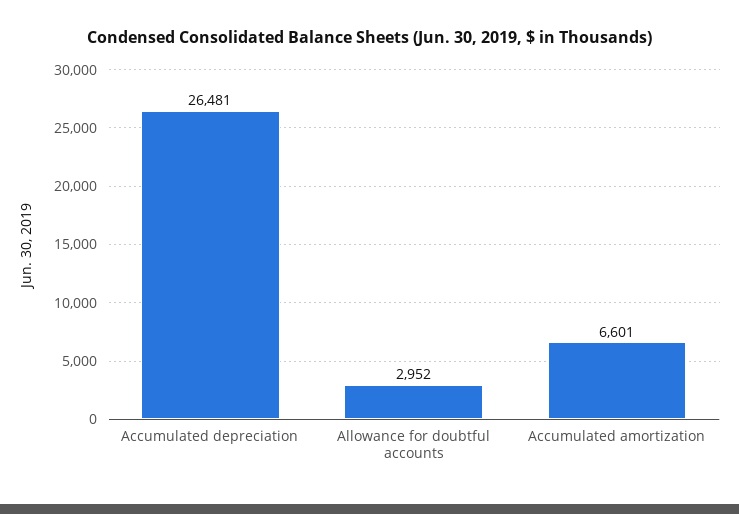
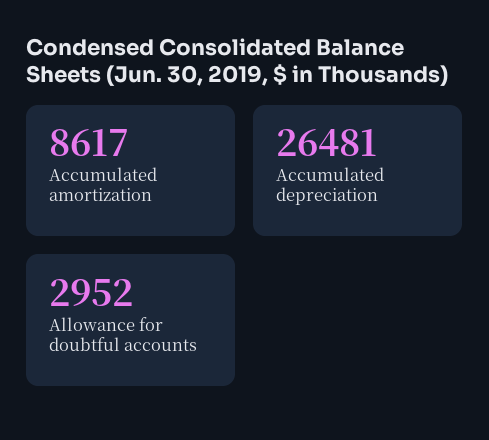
Accumulated amortization: 6601 -> 8617

